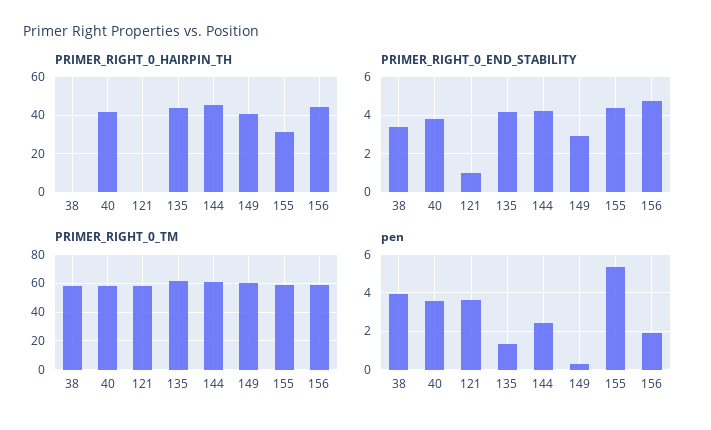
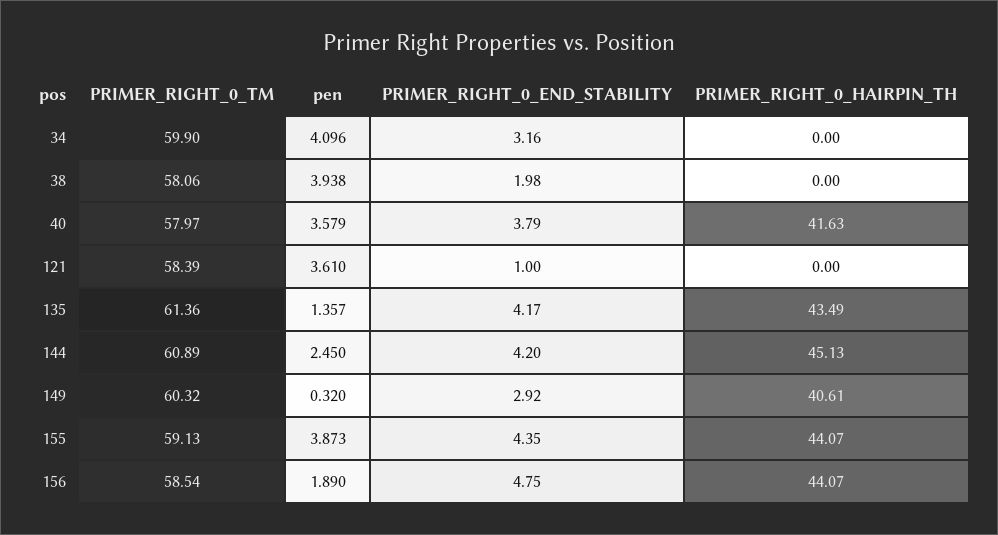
PRIMER_RIGHT_0_HAIRPIN_TH, 155: 30 -> 44.07
PRIMER_RIGHT_0_END_STABILITY, 38: 3.5 -> 1.98
pen, 155: 5.5 -> 3.873
PRIMER_RIGHT_0_TM, 34: none -> 59.9
pen, 34: none -> 4.096
PRIMER_RIGHT_0_END_STABILITY, 34: none -> 3.16
PRIMER_RIGHT_0_HAIRPIN_TH, 34: none -> 0

